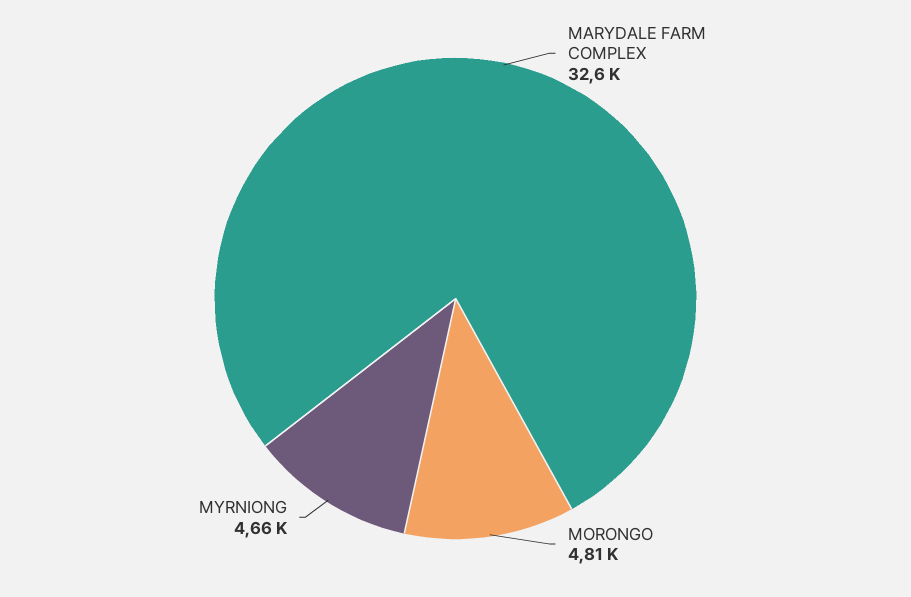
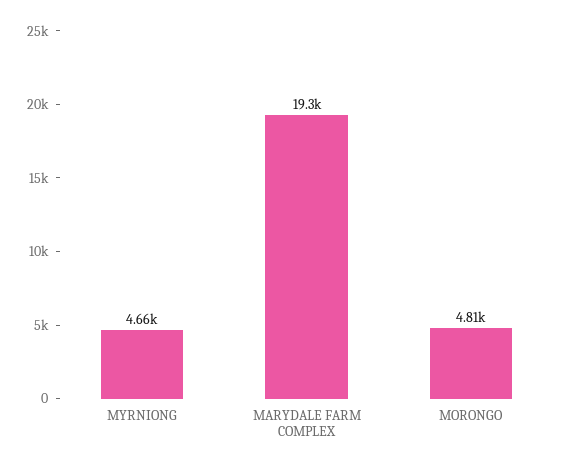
MARYDALE FARM COMPLEX: 32600 -> 19300

